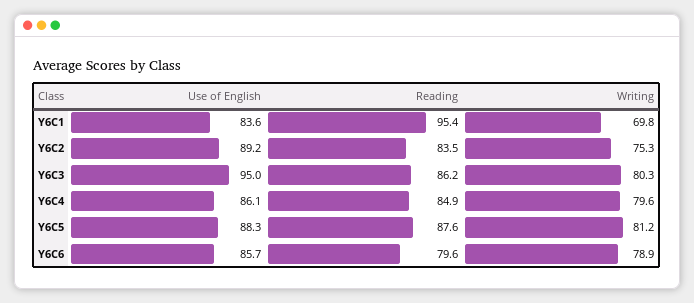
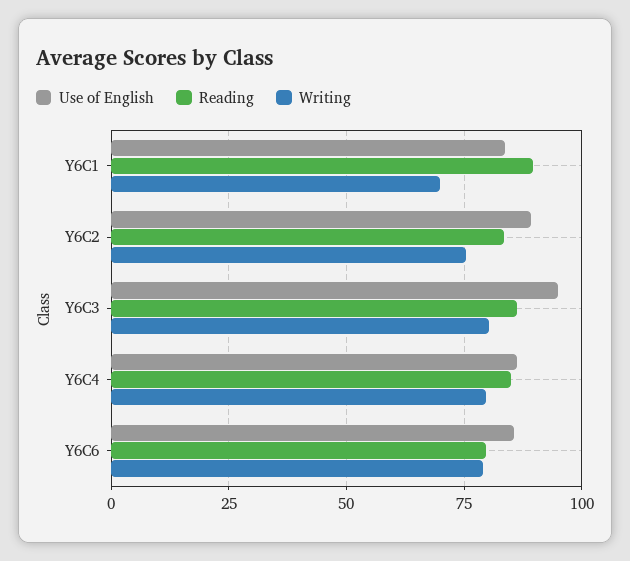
Reading, Y6C1: 95.4 -> 90
Use of English, Y6C5: 88.3 -> none
Reading, Y6C5: 87.6 -> none
Writing, Y6C5: 81.2 -> none

